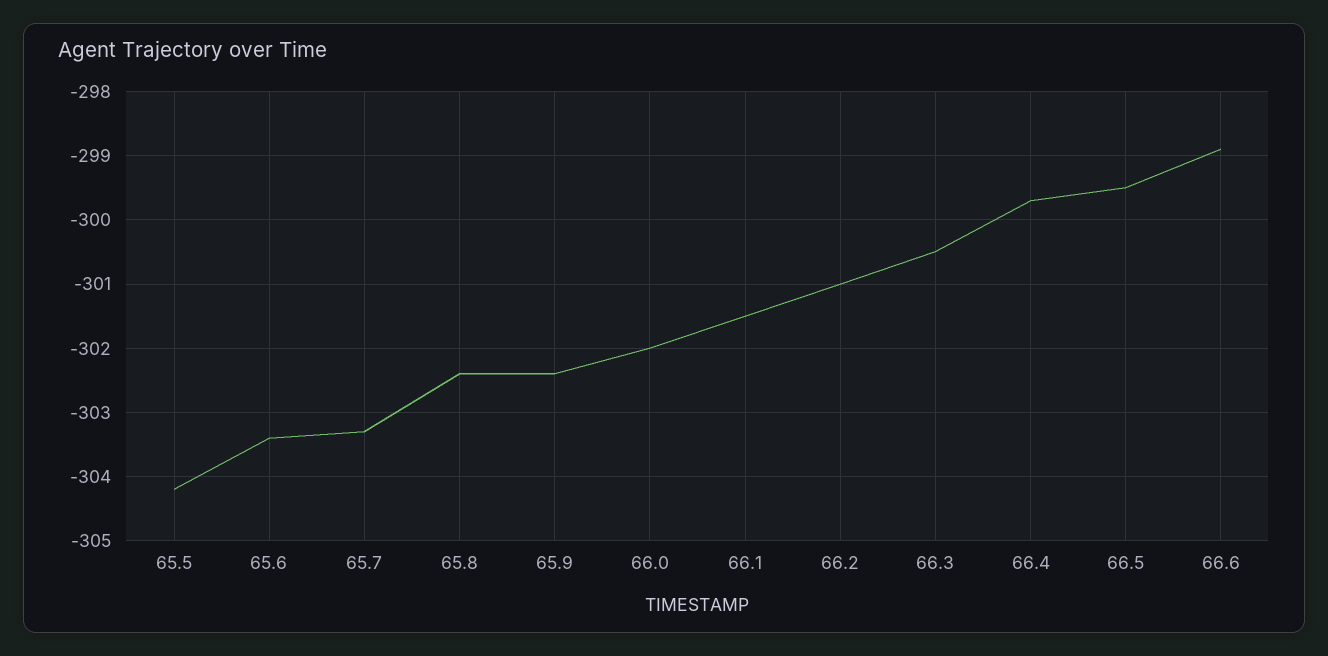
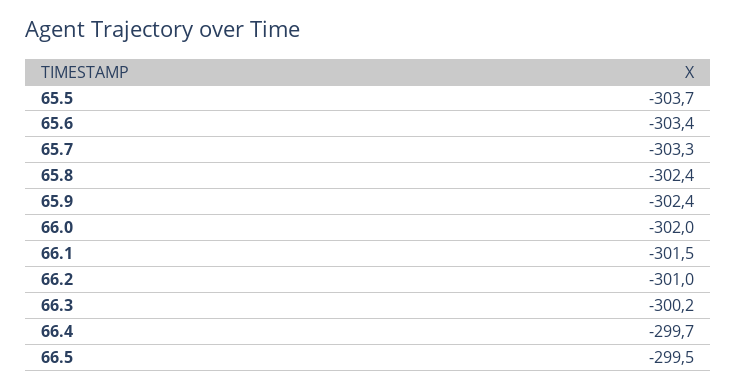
65.5: -304.2 -> -303.7
66.3: -300.5 -> -300.2
66.6: -298.9 -> none

